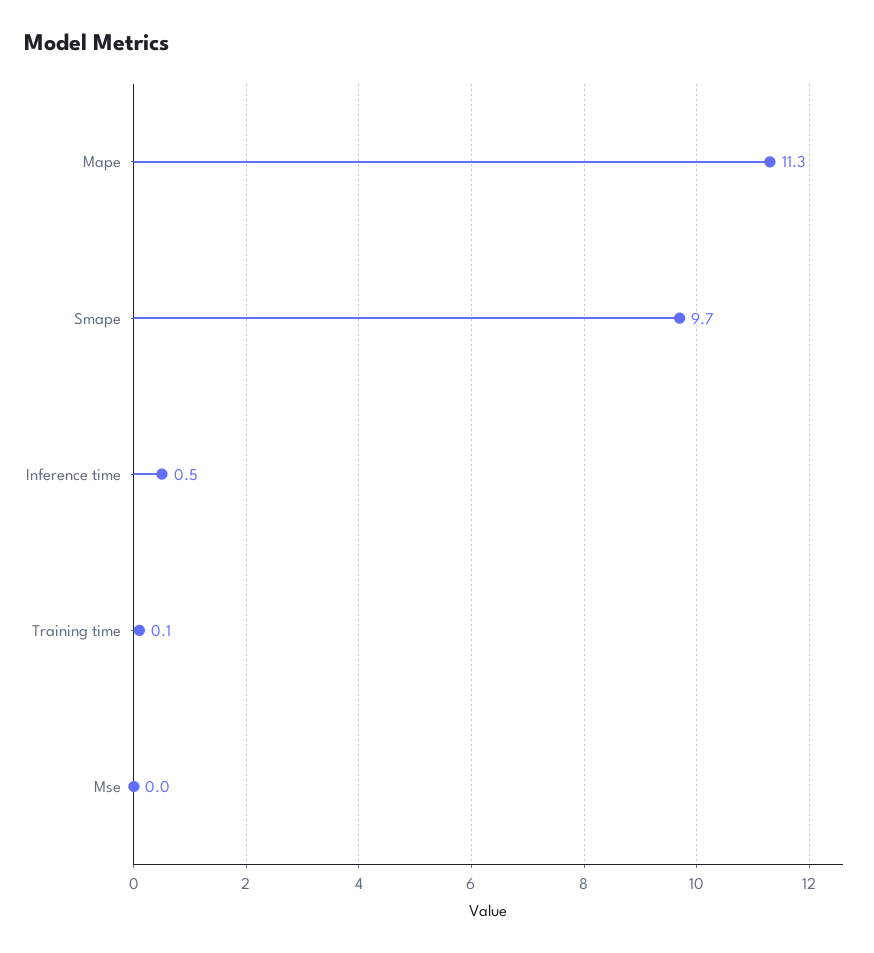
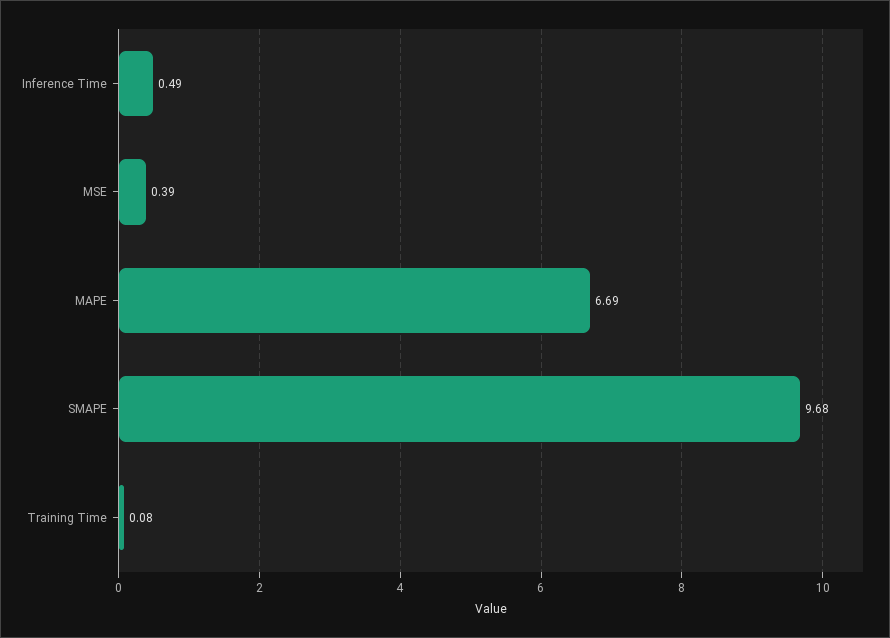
Mape: 11.3 -> 6.69
Mse: 0 -> 0.39

